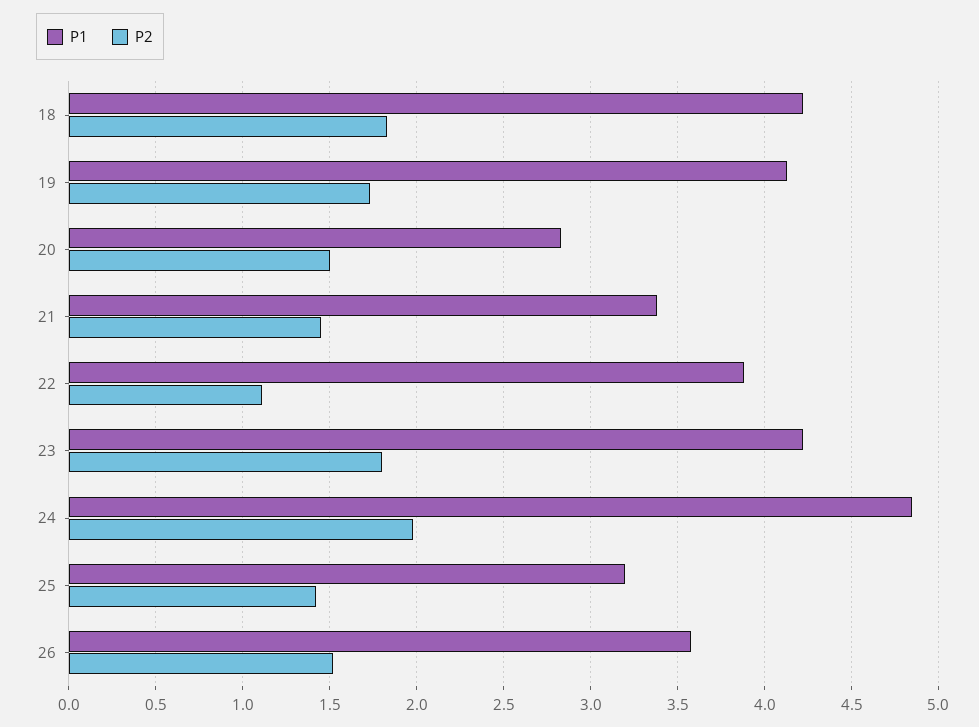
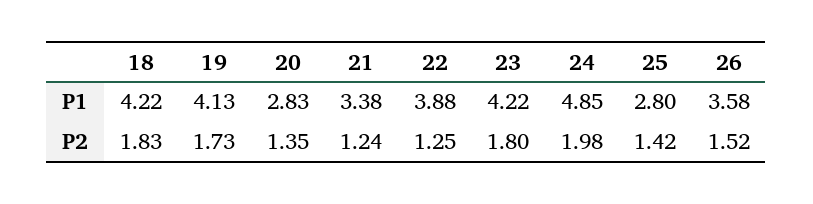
P2, 20: 1.5 -> 1.35
P2, 21: 1.45 -> 1.24
P2, 22: 1.1 -> 1.25
P1, 25: 3.2 -> 2.8

